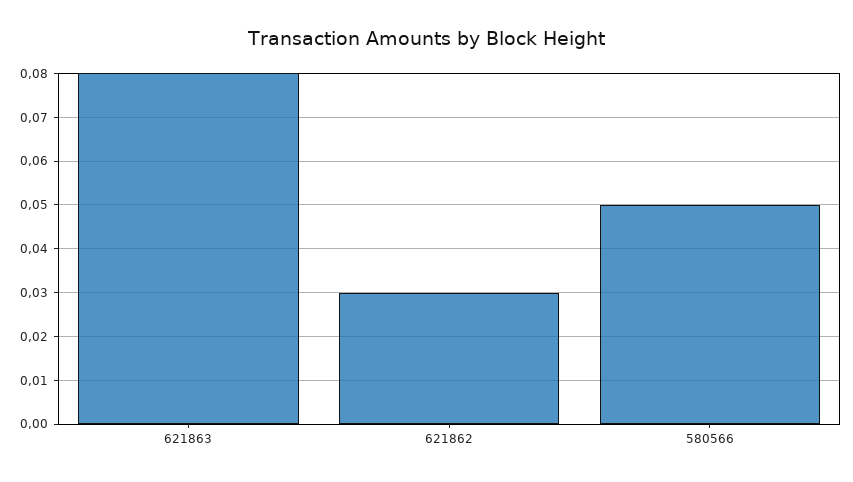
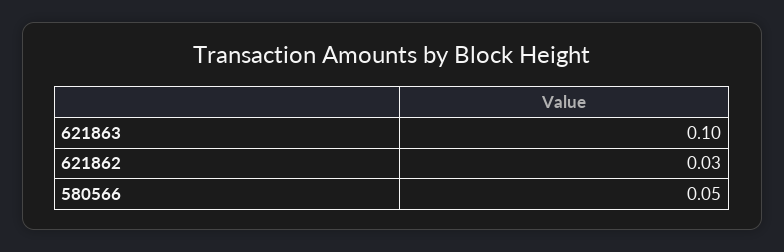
621863: 0.08 -> 0.1

